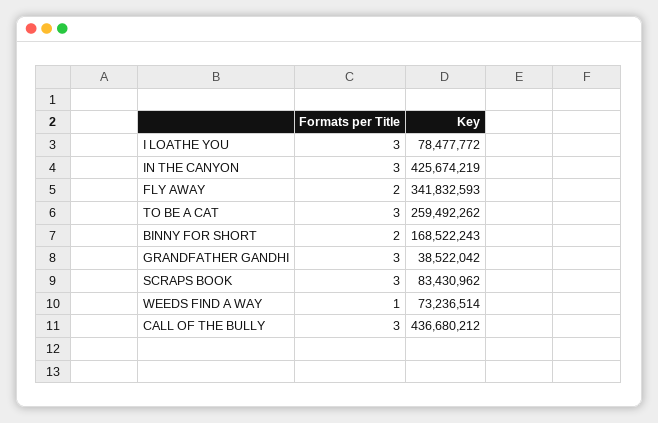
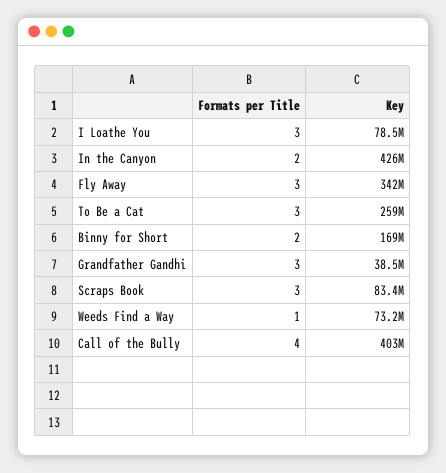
Formats per Title, IN THE CANYON: 3 -> 2
Formats per Title, FLY AWAY: 2 -> 3
Formats per Title, CALL OF THE BULLY: 3 -> 4
Key, CALL OF THE BULLY: 436680212 -> 403000000

